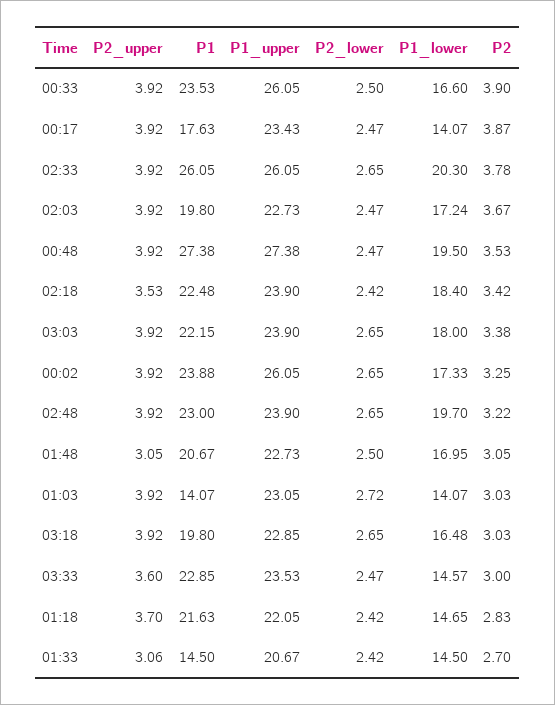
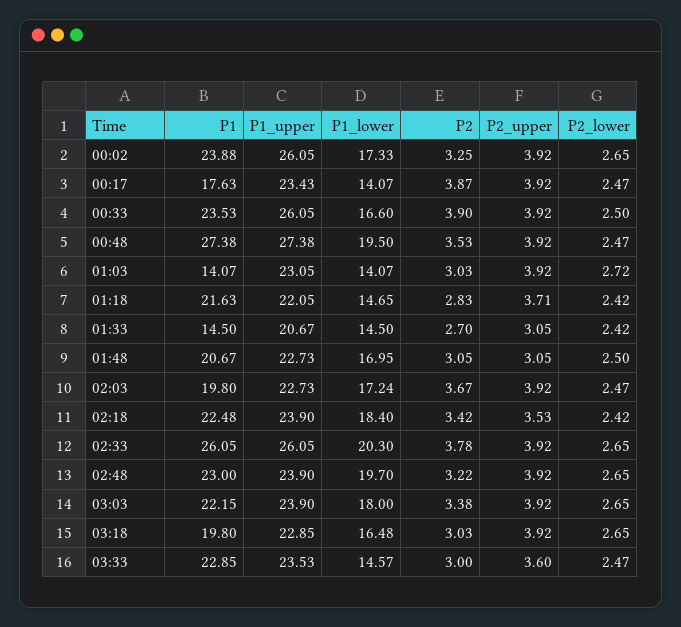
P2_upper, 01:18: 3.7 -> 3.71
P2_upper, 01:33: 3.06 -> 3.05

